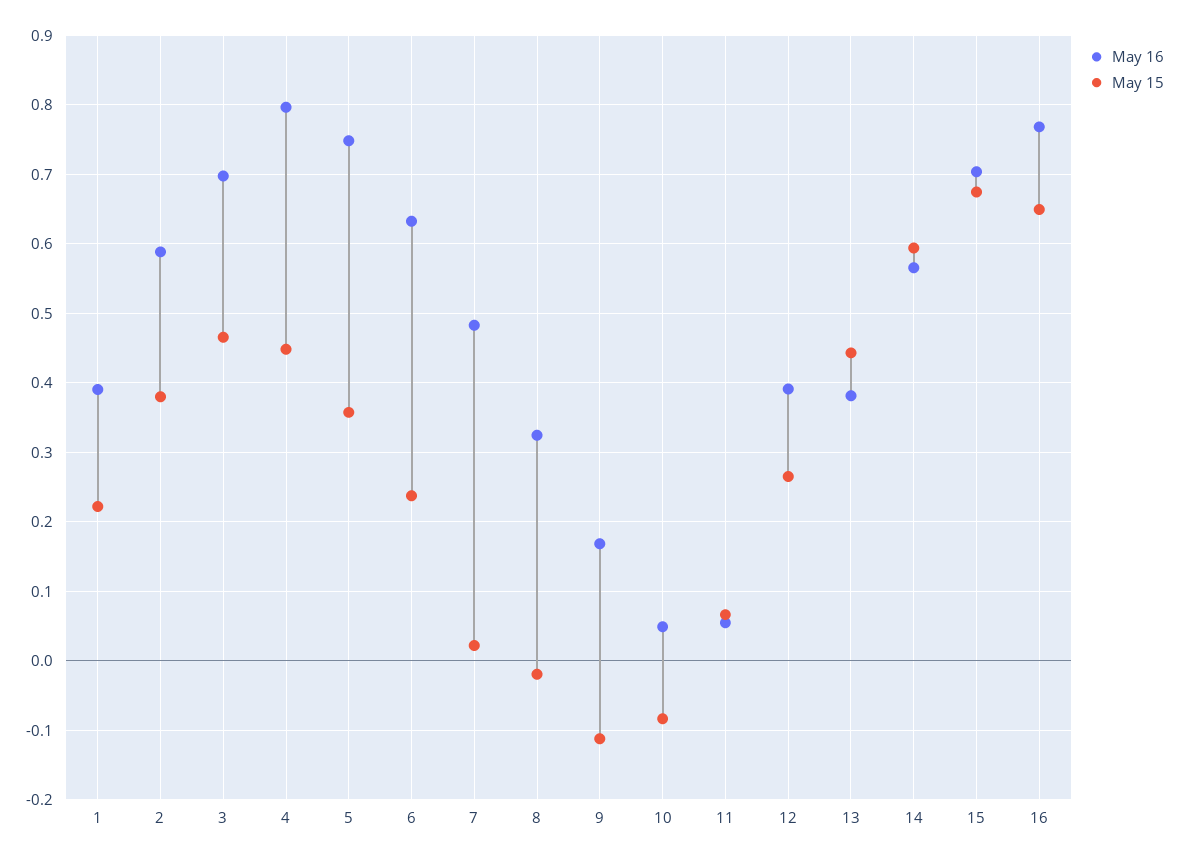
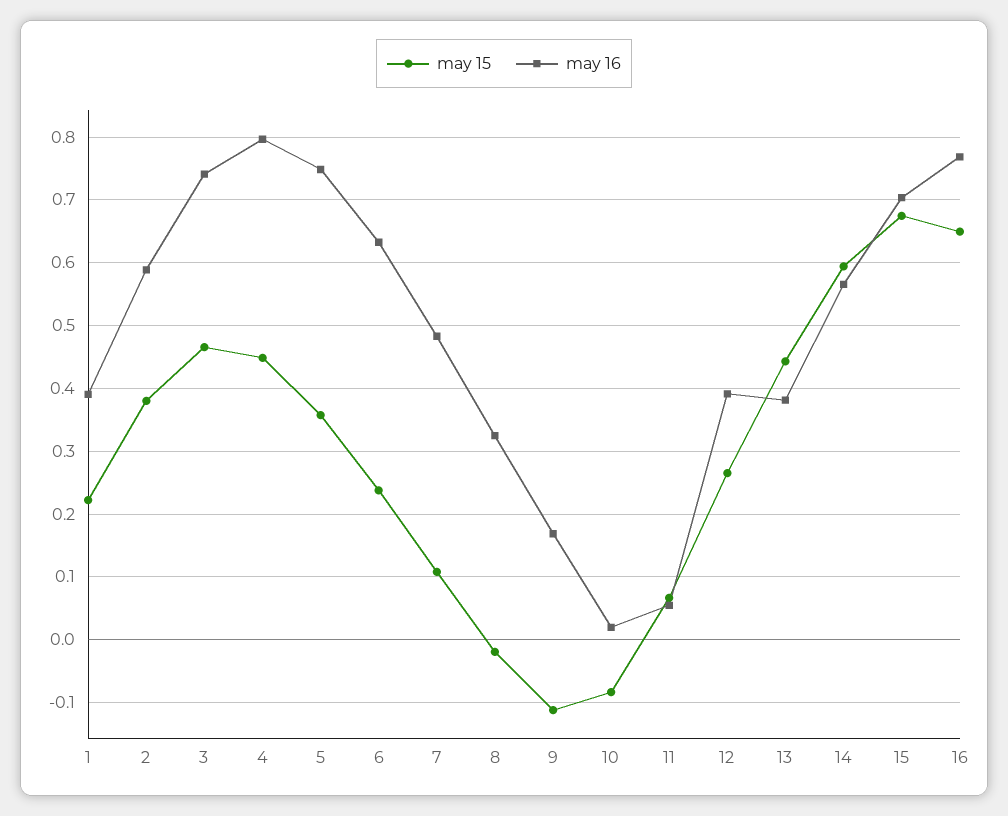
May 16, 3: 0.7 -> 0.74
May 15, 7: 0.02 -> 0.11
May 16, 10: 0.05 -> 0.02

